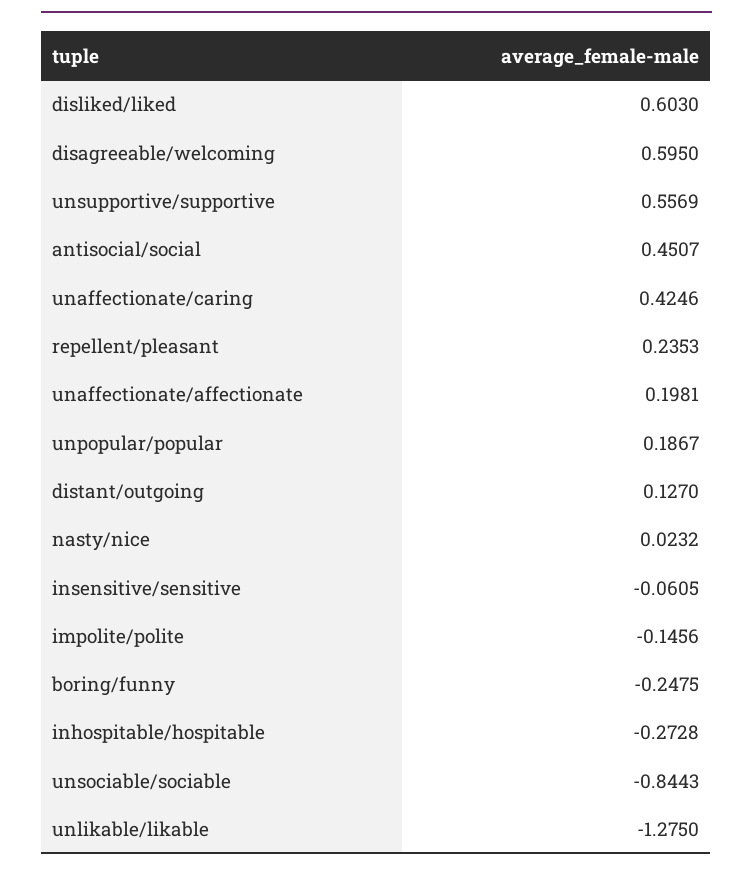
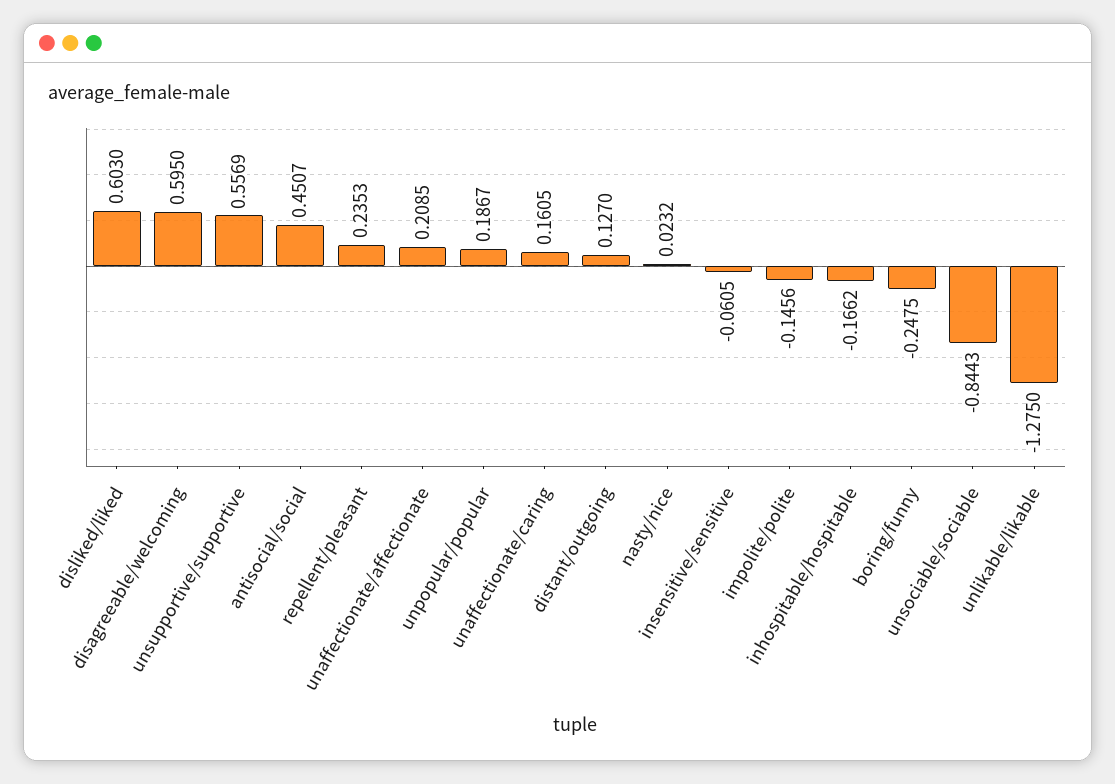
unaffectionate/caring: 0.4246 -> 0.1605
unaffectionate/affectionate: 0.1981 -> 0.2085
inhospitable/hospitable: -0.2728 -> -0.1662

